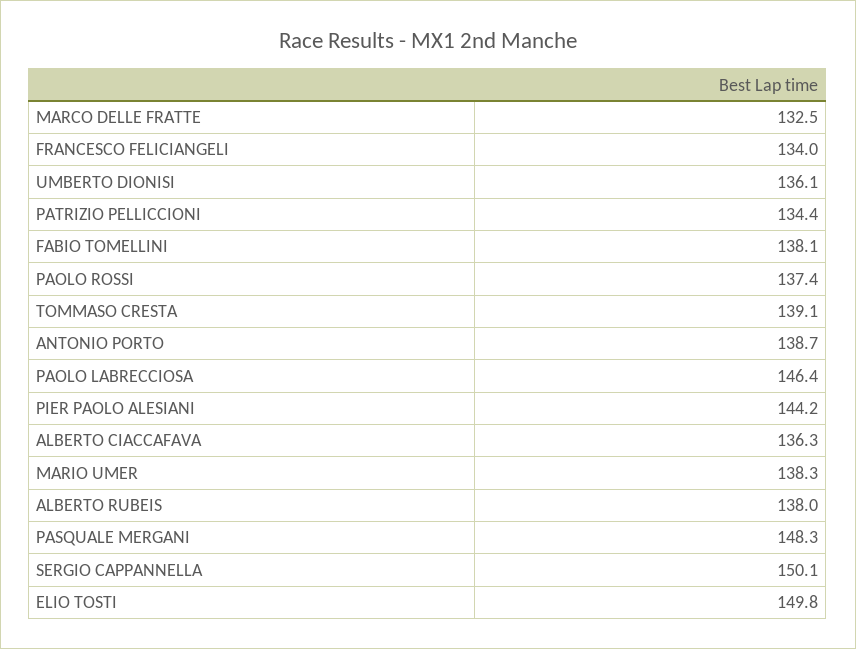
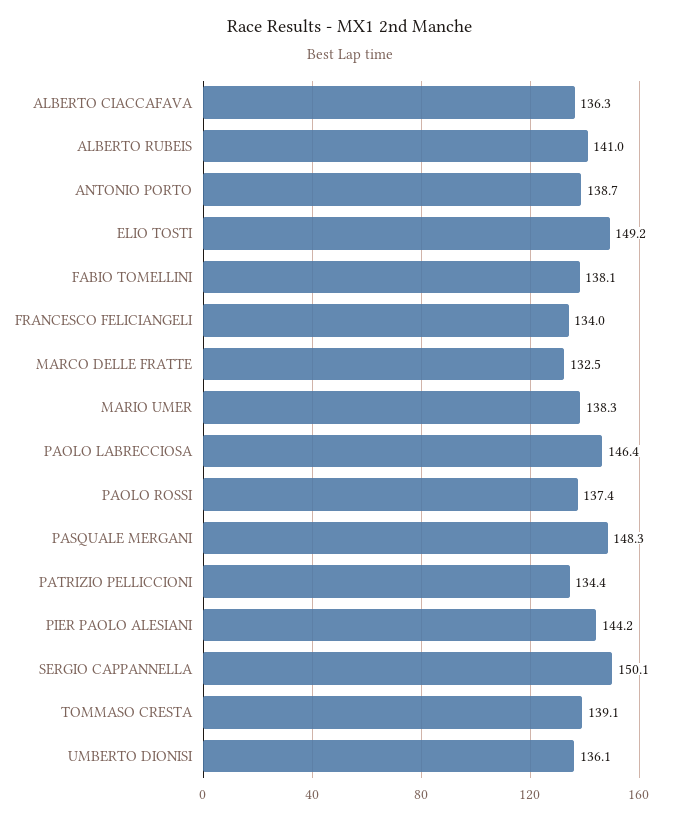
ALBERTO RUBEIS: 138 -> 141
ELIO TOSTI: 149.8 -> 149.2

